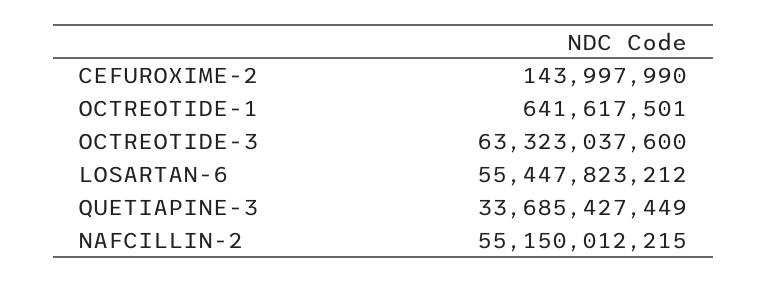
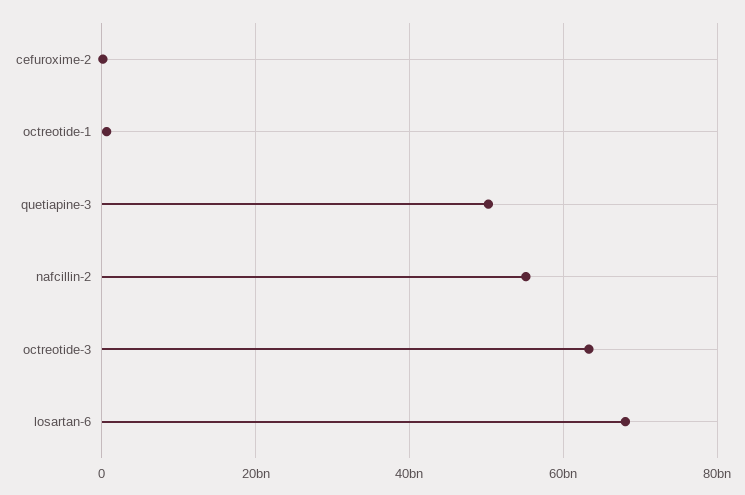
LOSARTAN-6: 55447823212 -> 68000000000
QUETIAPINE-3: 33685427449 -> 50000000000

